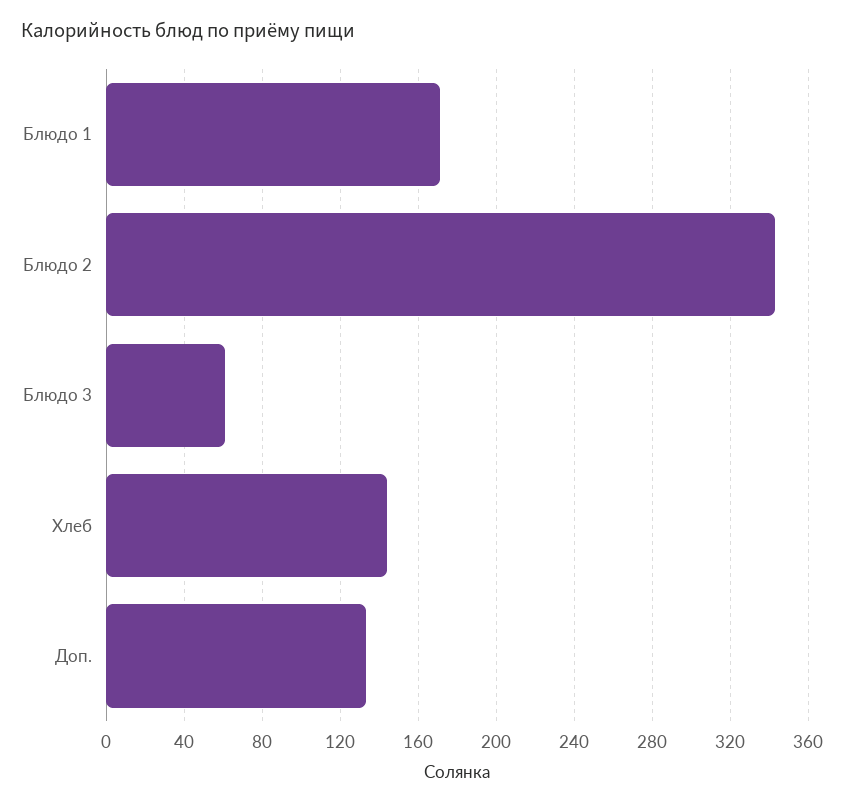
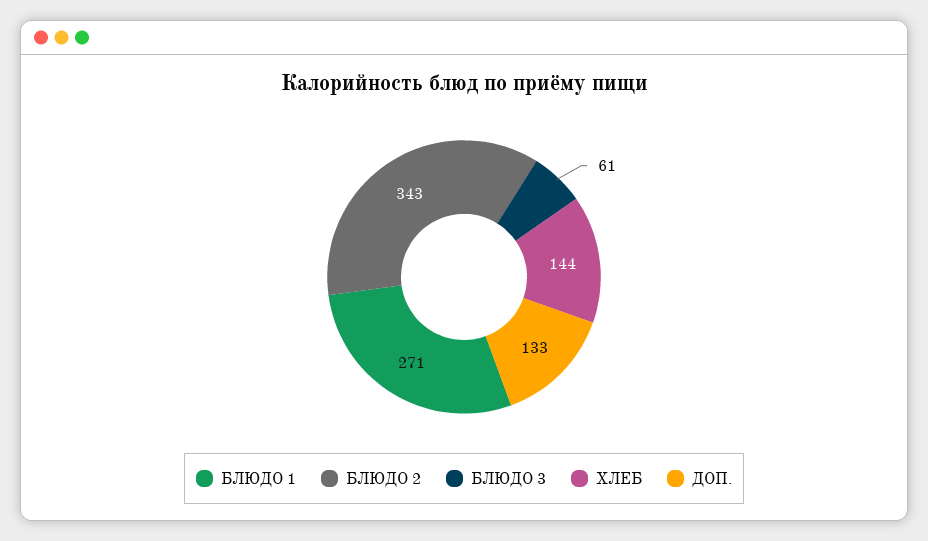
Блюдо 1: 170 -> 271

